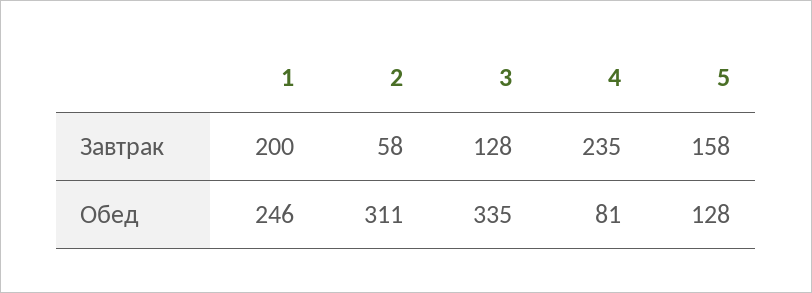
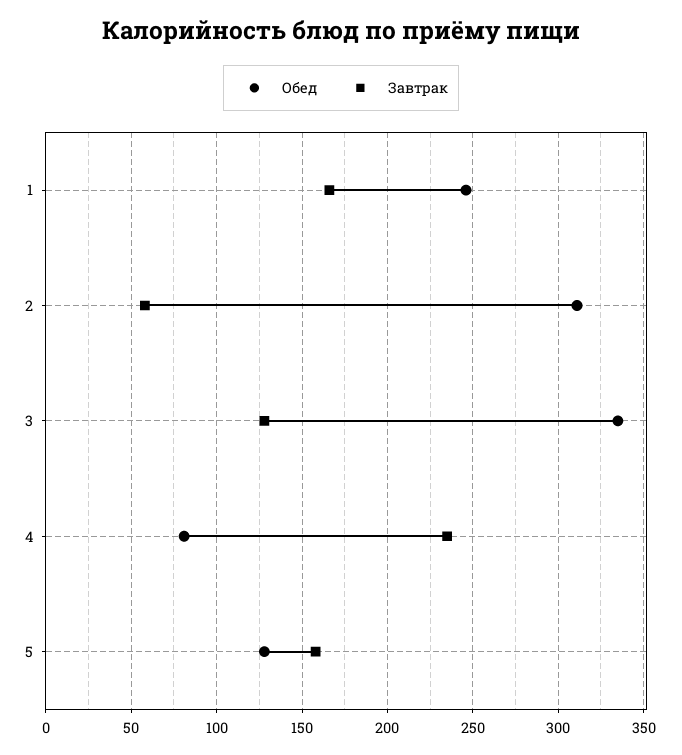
Завтрак, 1: 200 -> 165

